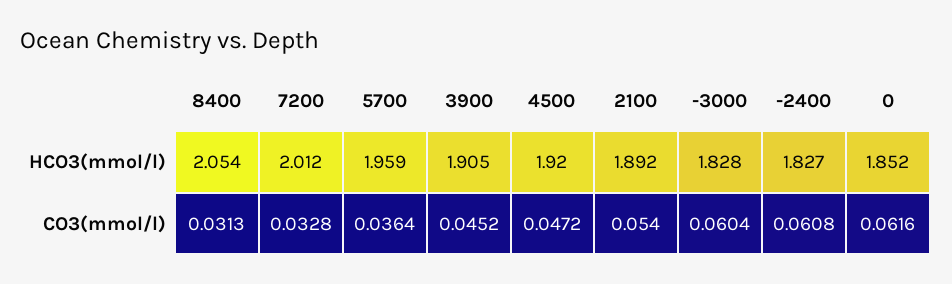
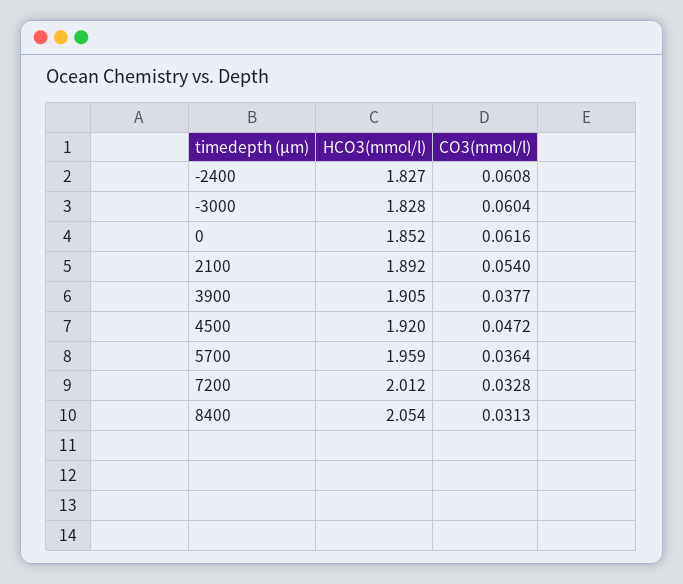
3900, CO3(mmol/l): 0.0452 -> 0.0377

